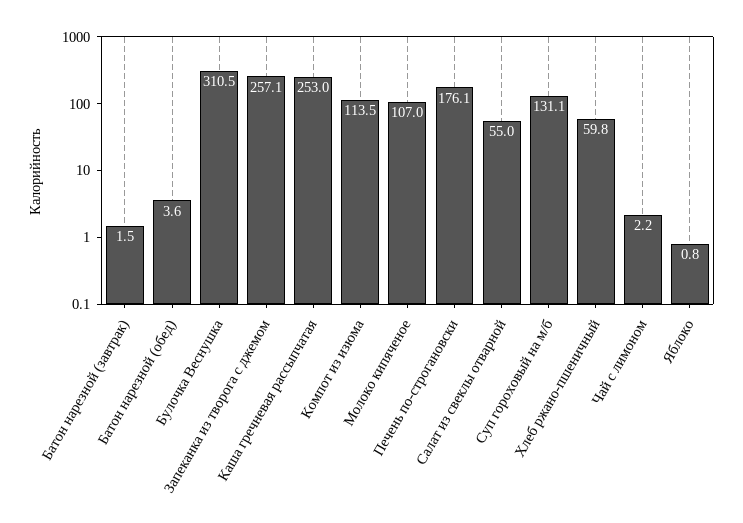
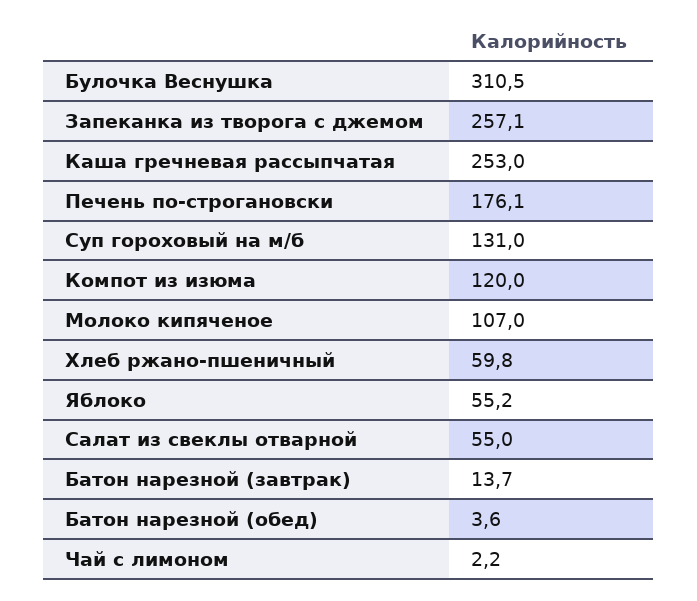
Батон нарезной (завтрак): 1.5 -> 13.7
Компот из изюма: 113.5 -> 120
Суп гороховый на м/б: 131.1 -> 131
Яблоко: 0.8 -> 55.2

